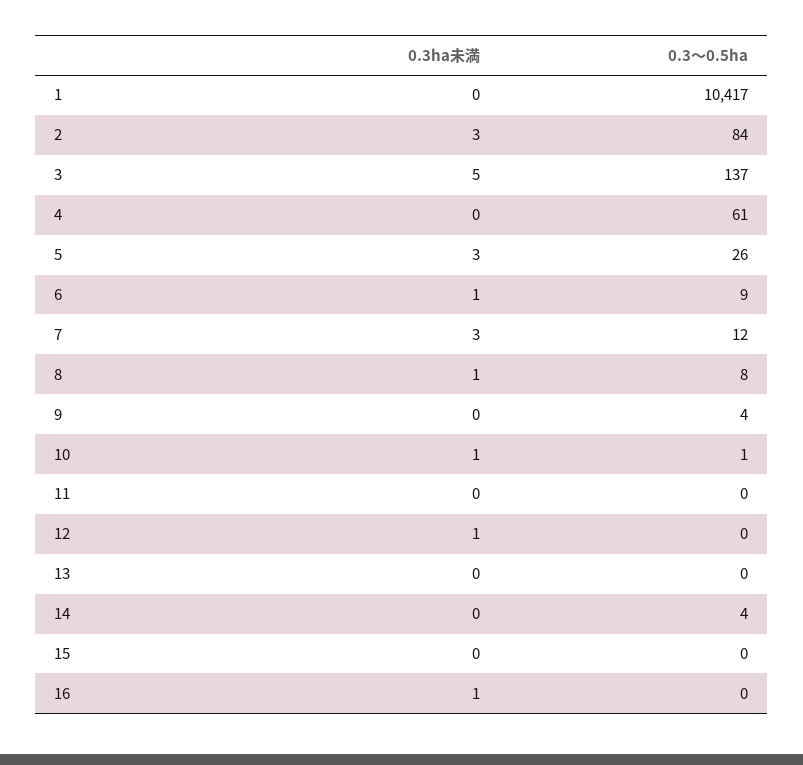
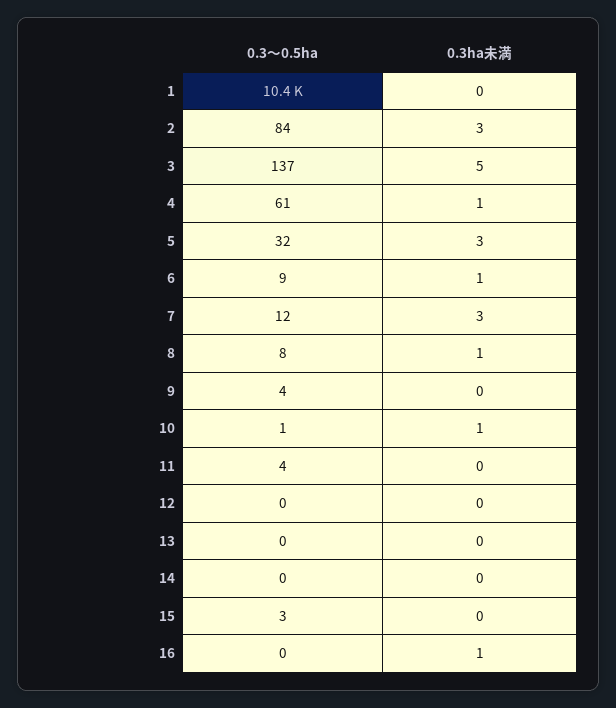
0.3ha未満, 4: 0 -> 1
0.3～0.5ha, 5: 26 -> 32
0.3～0.5ha, 11: 0 -> 4
0.3ha未満, 12: 1 -> 0
0.3～0.5ha, 14: 4 -> 0
0.3～0.5ha, 15: 0 -> 3

